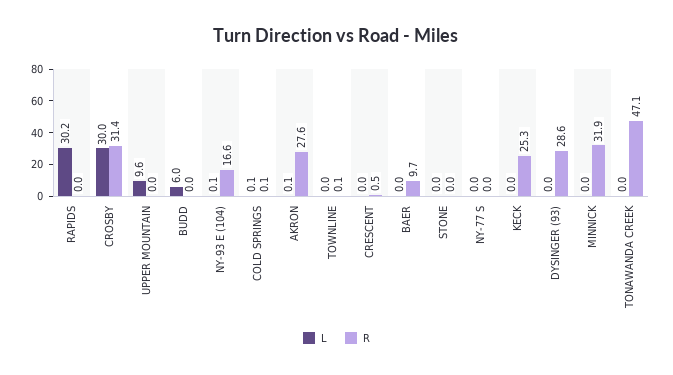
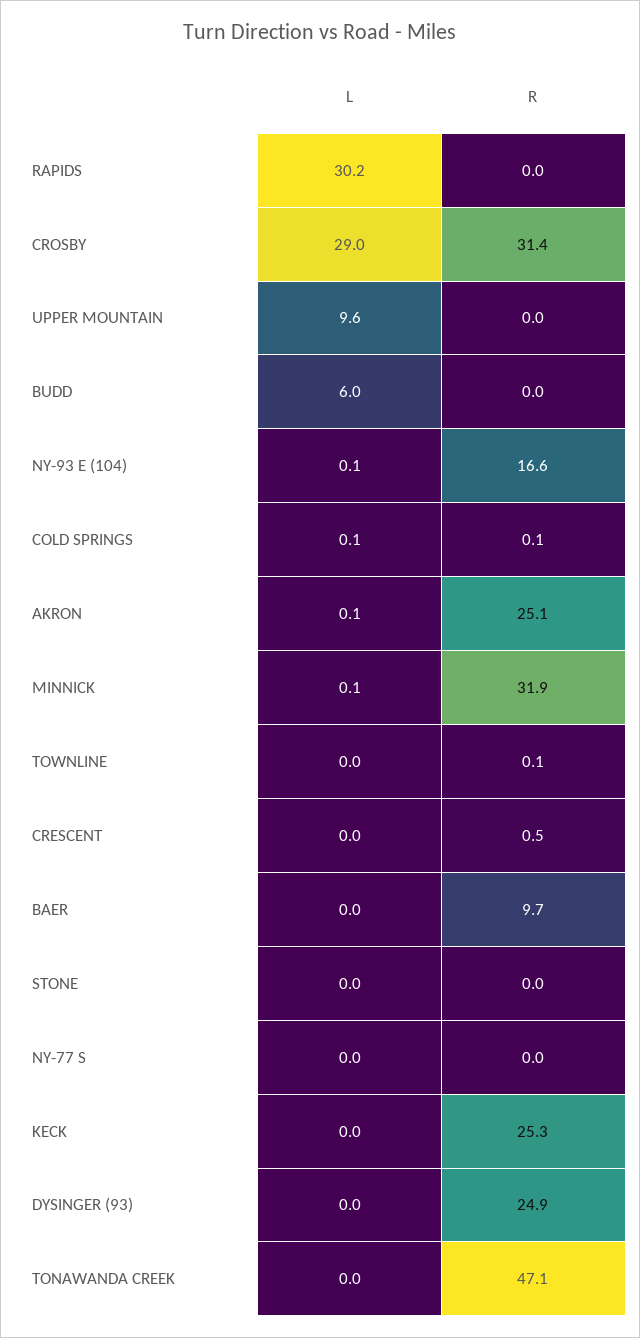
L, CROSBY: 30 -> 29
R, AKRON: 27.6 -> 25.1
R, DYSINGER (93): 28.6 -> 24.9
L, MINNICK: 0 -> 0.1

